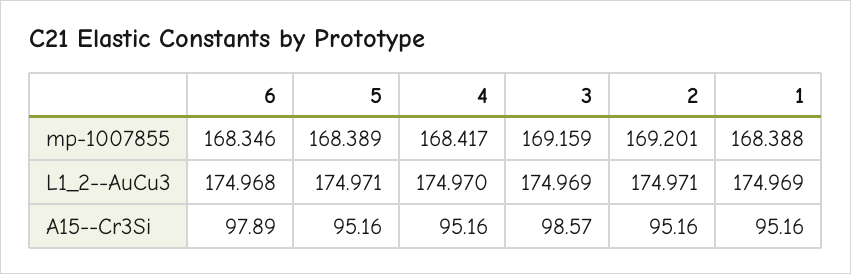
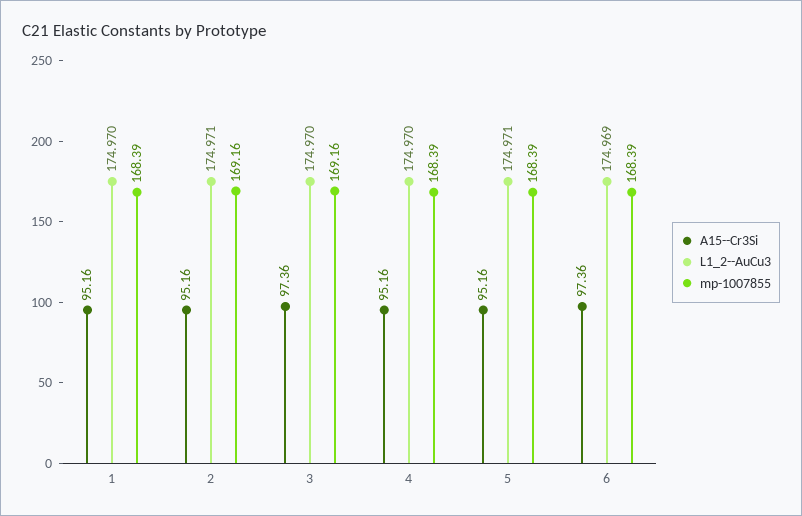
mp-1007855, 6: 168.346 -> 168.39
mp-1007855, 4: 168.417 -> 168.39
mp-1007855, 2: 169.201 -> 169.16
L1_2--AuCu3, 6: 174.968 -> 174.969
L1_2--AuCu3, 3: 174.969 -> 174.97
L1_2--AuCu3, 1: 174.969 -> 174.97
A15--Cr3Si, 6: 97.89 -> 97.36
A15--Cr3Si, 3: 98.57 -> 97.36

